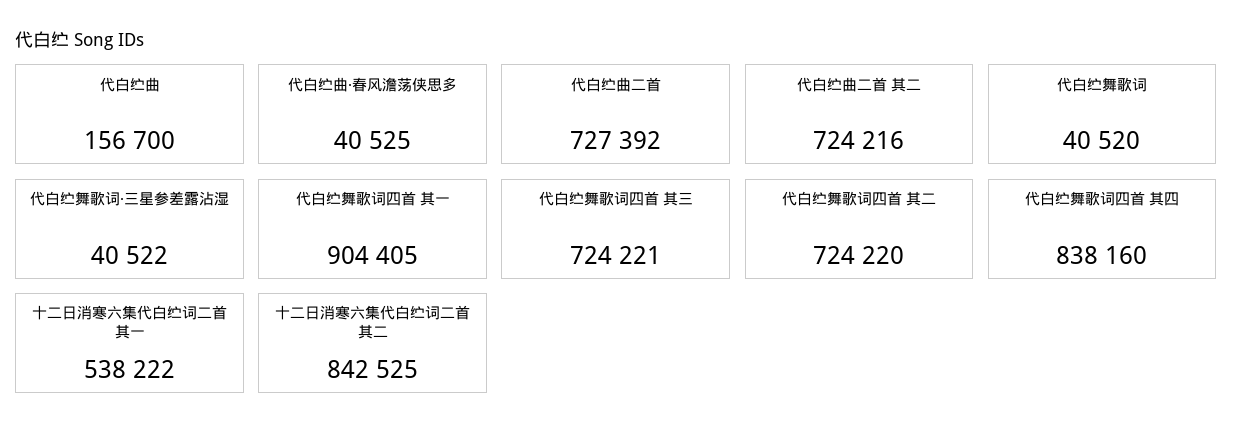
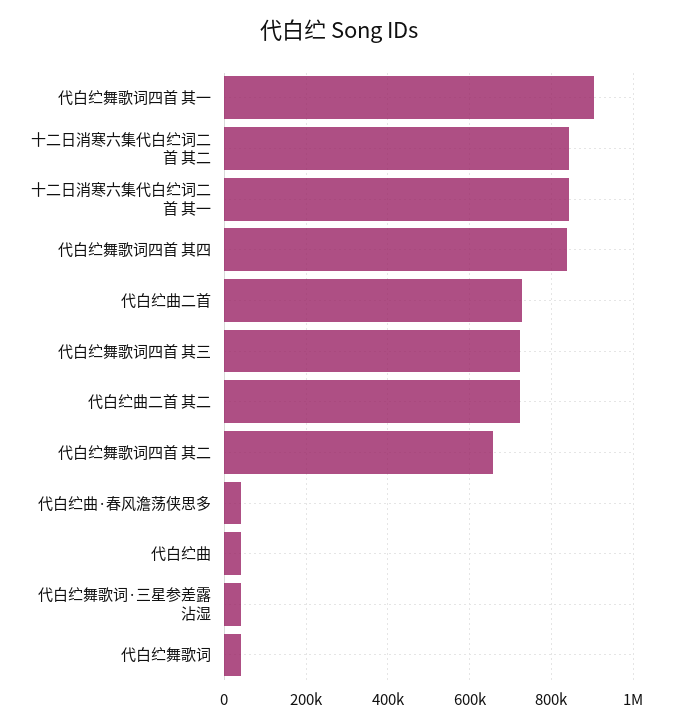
代白纻曲: 156700 -> 40000
代白纻舞歌词四首 其二: 724220 -> 660000
十二日消寒六集代白纻词二首 其一: 538222 -> 840000

